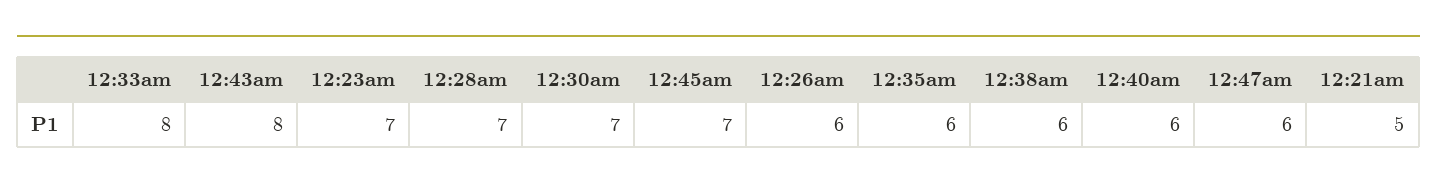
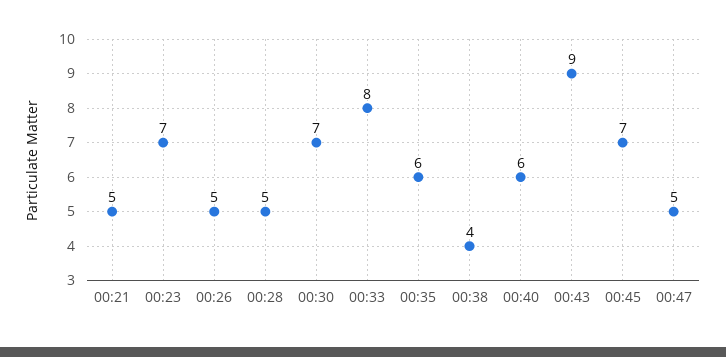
12:43am: 8 -> 9
12:28am: 7 -> 5
12:26am: 6 -> 5
12:38am: 6 -> 4
12:47am: 6 -> 5

